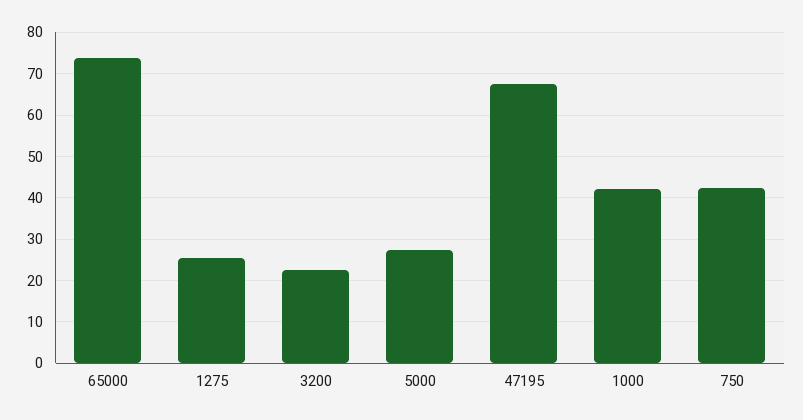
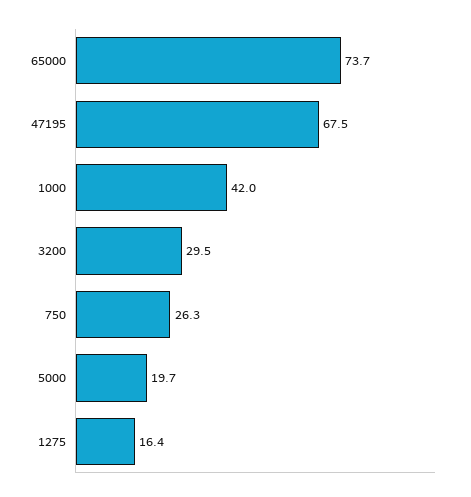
1275: 26 -> 16.4
3200: 22 -> 29.5
5000: 28 -> 19.7
750: 42 -> 26.3

